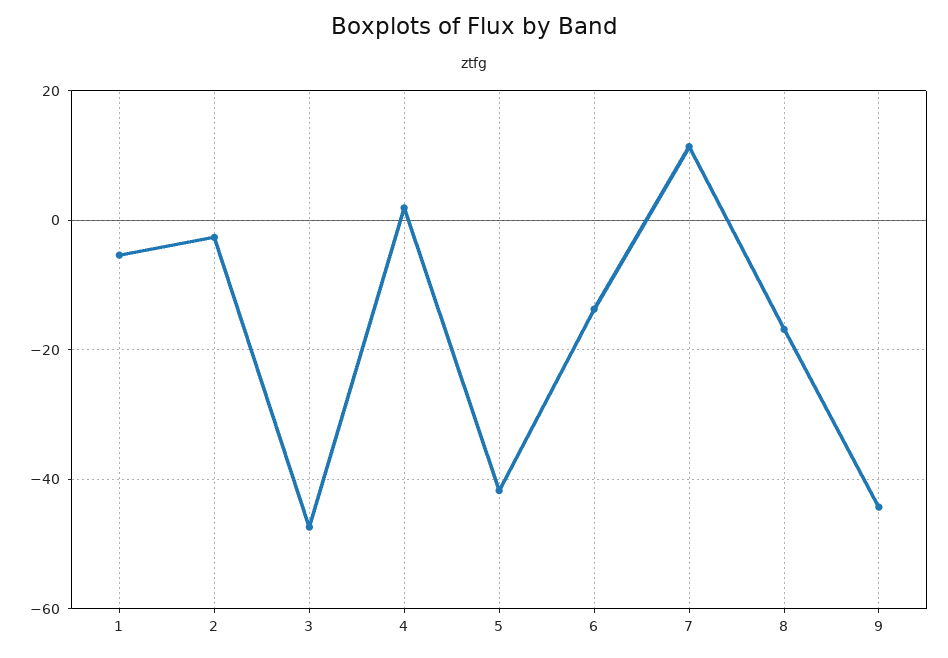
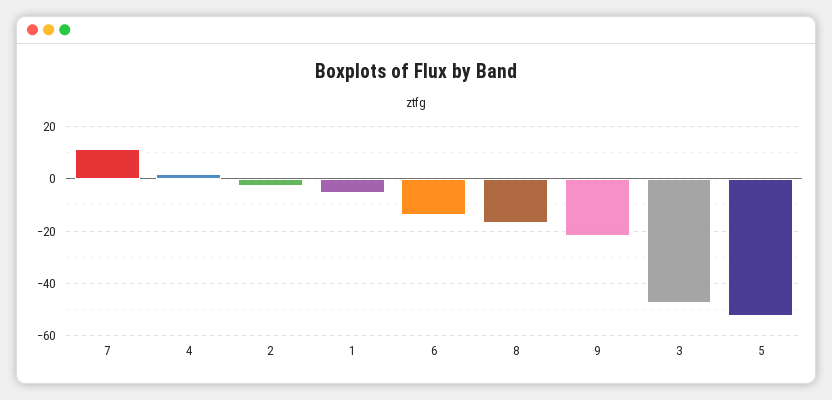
5: -42 -> -52.5
9: -44 -> -22.5

